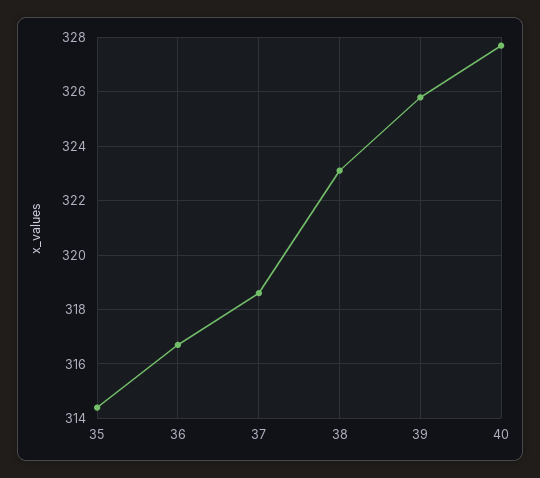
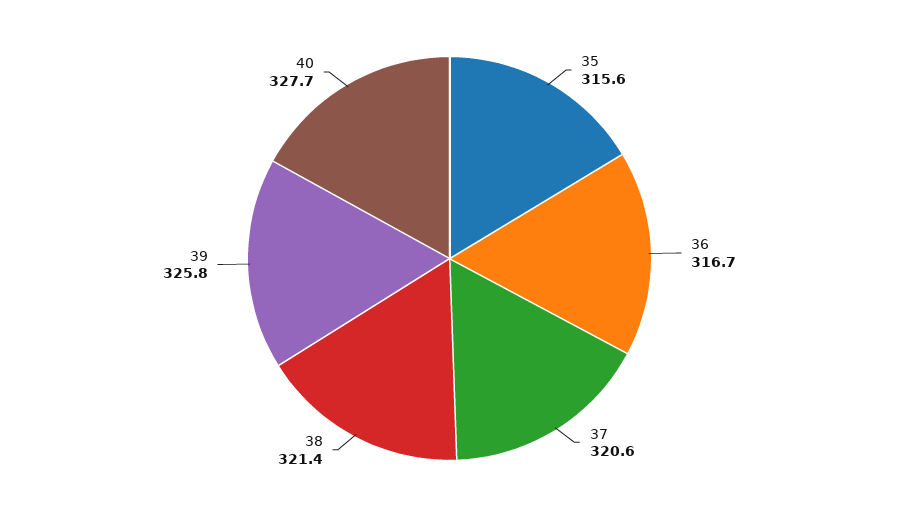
35: 314.5 -> 315.6
37: 318.5 -> 320.6
38: 323 -> 321.4

